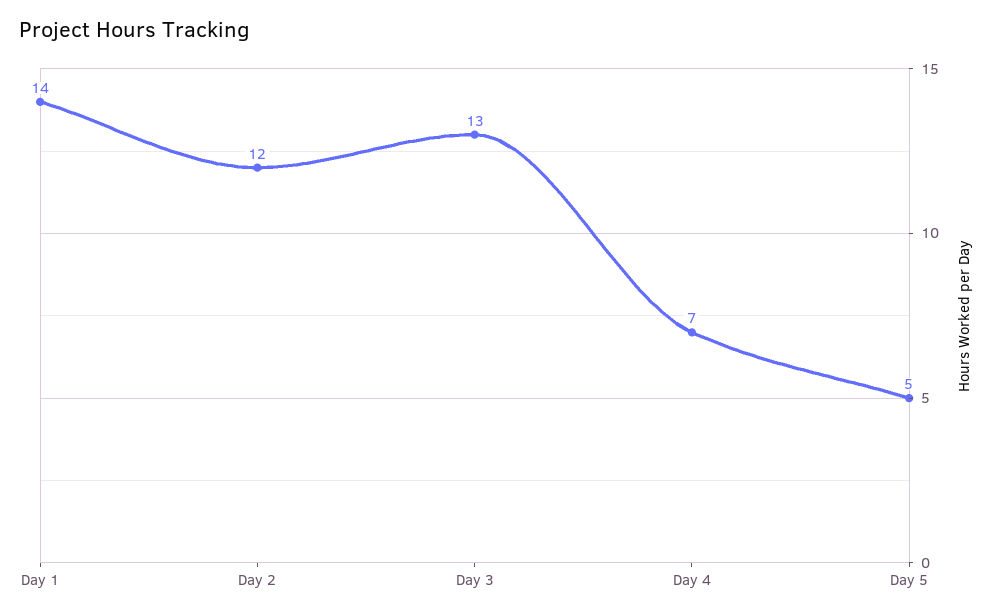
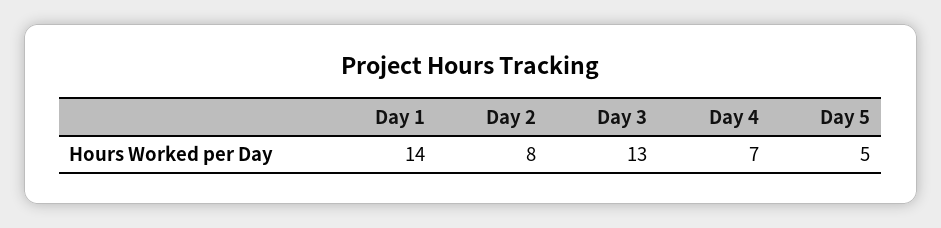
Day 2: 12 -> 8

